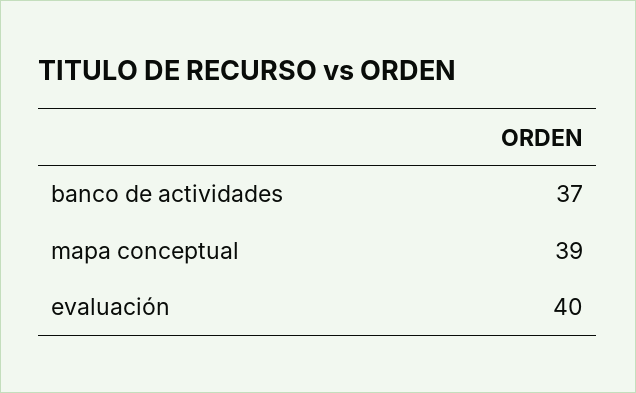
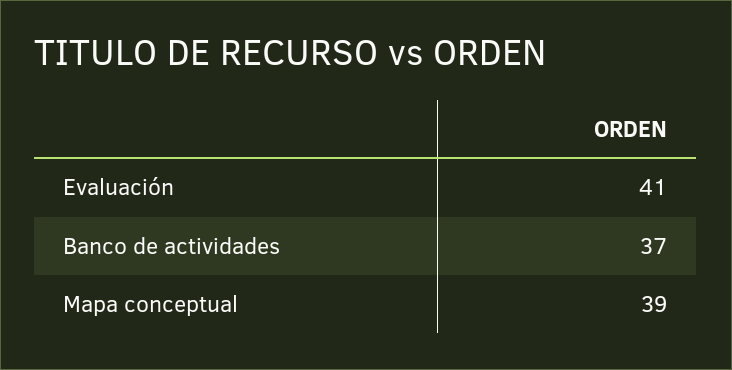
evaluación: 40 -> 41

